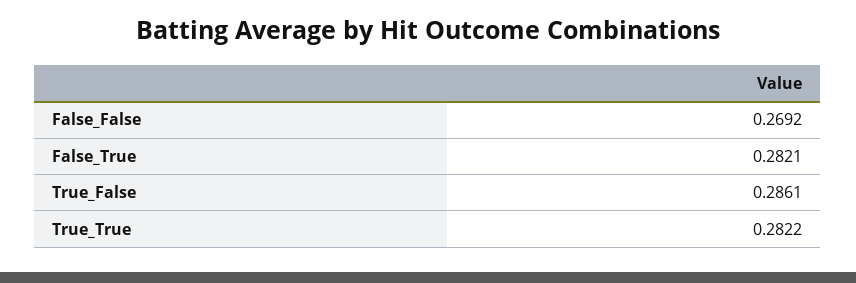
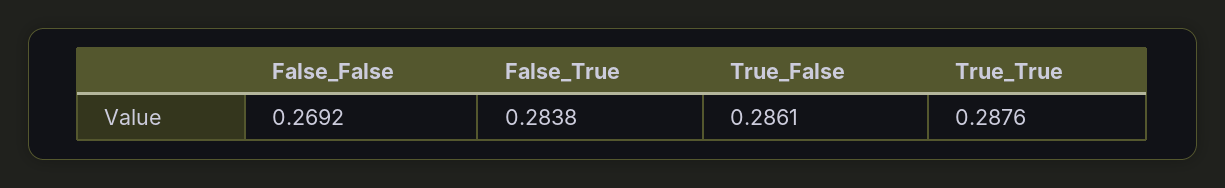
False_True: 0.2821 -> 0.2838
True_True: 0.2822 -> 0.2876

